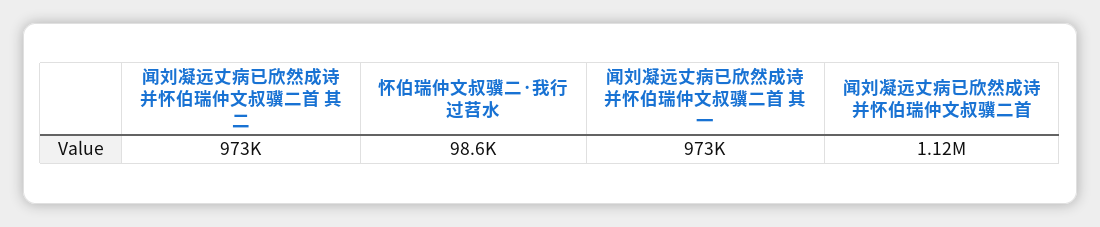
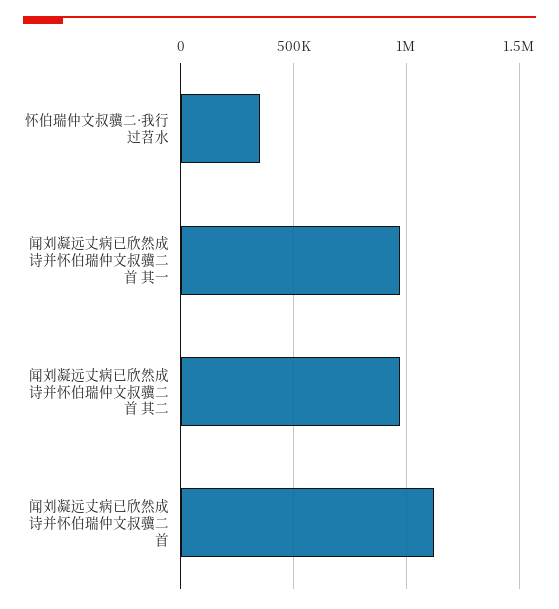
怀伯瑞仲文叔骥二·我行过苕水: 98600 -> 350000

